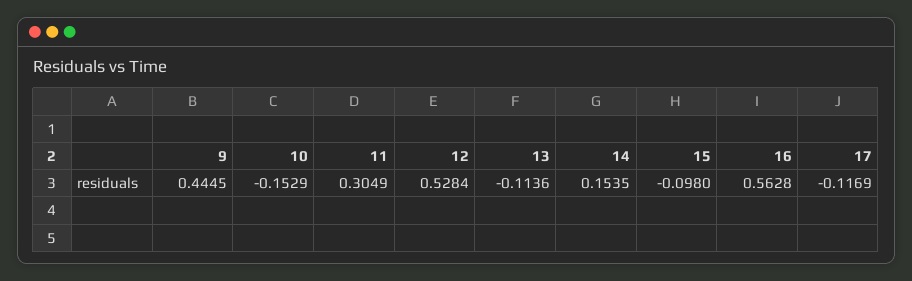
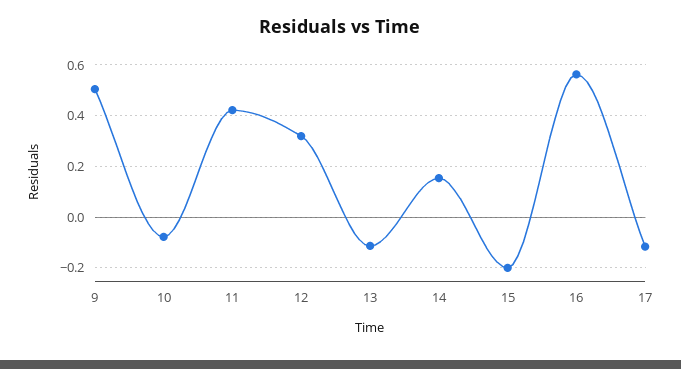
9: 0.4445 -> 0.5
10: -0.1529 -> -0.075
11: 0.3049 -> 0.425
12: 0.5284 -> 0.325
15: -0.098 -> -0.2

